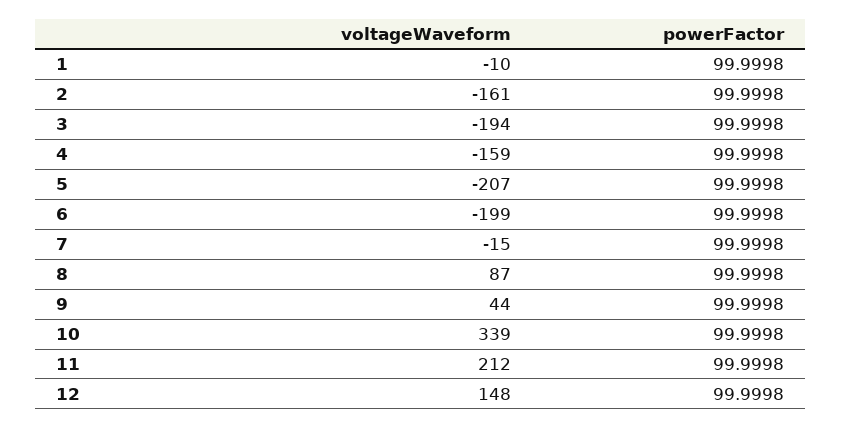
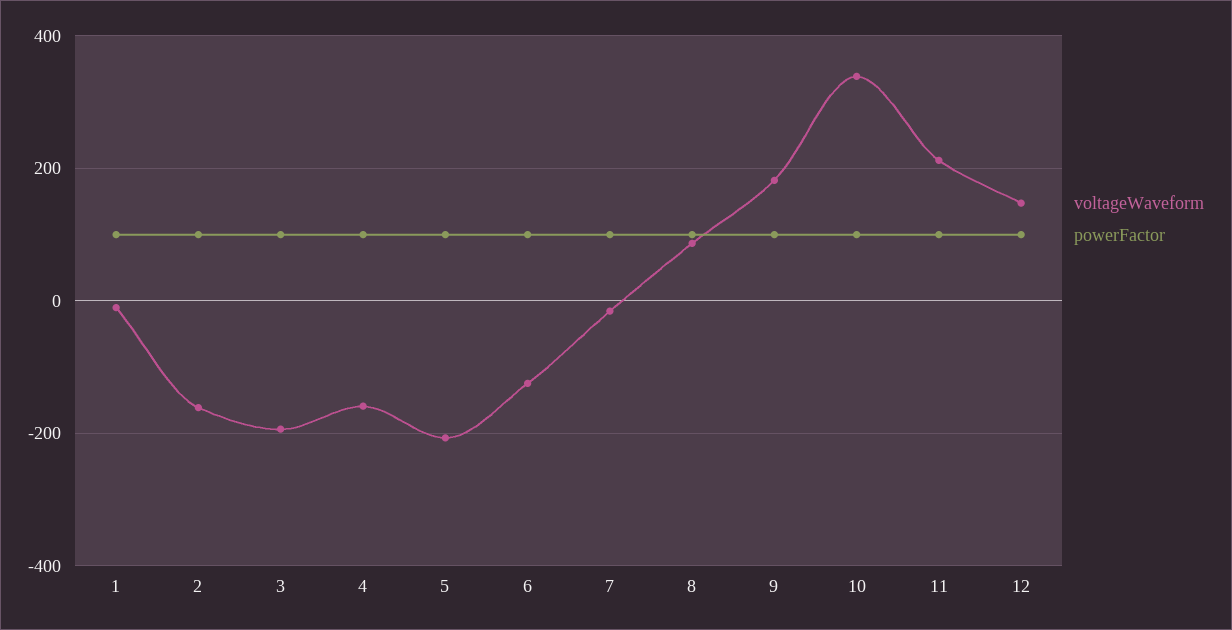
voltageWaveform, 6: -199 -> -120
voltageWaveform, 9: 44 -> 180

